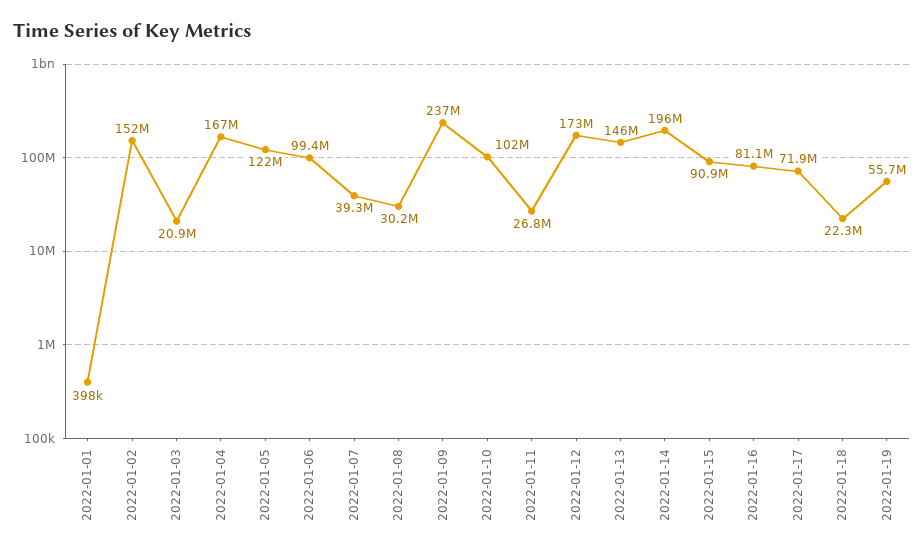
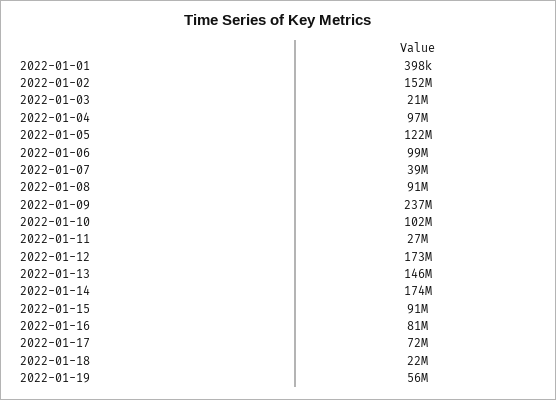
2022-01-04: 167000000 -> 97000000
2022-01-08: 30200000 -> 91000000
2022-01-14: 196000000 -> 174000000

